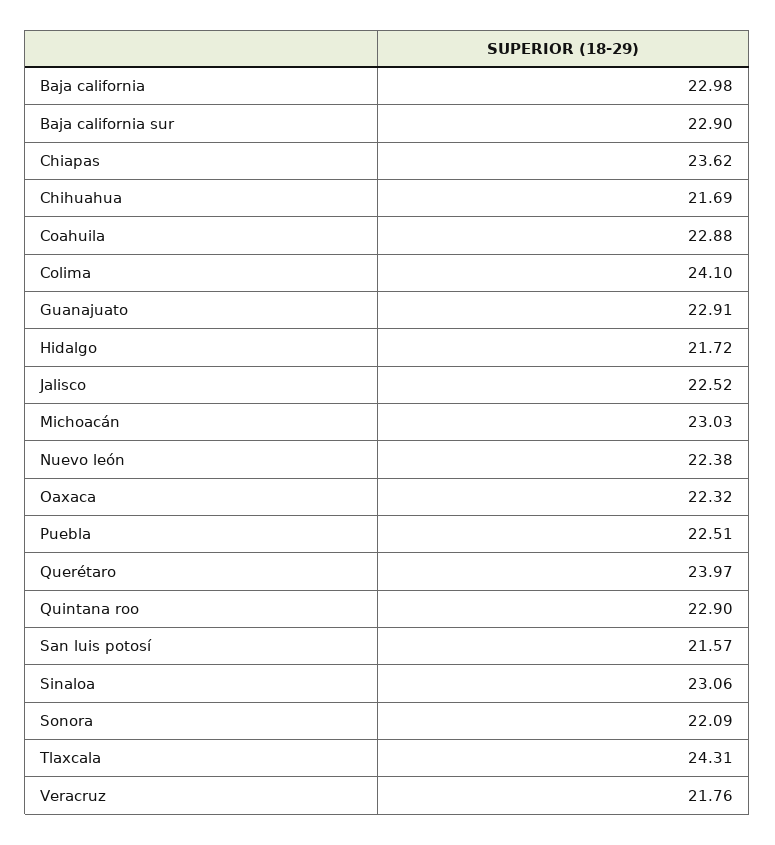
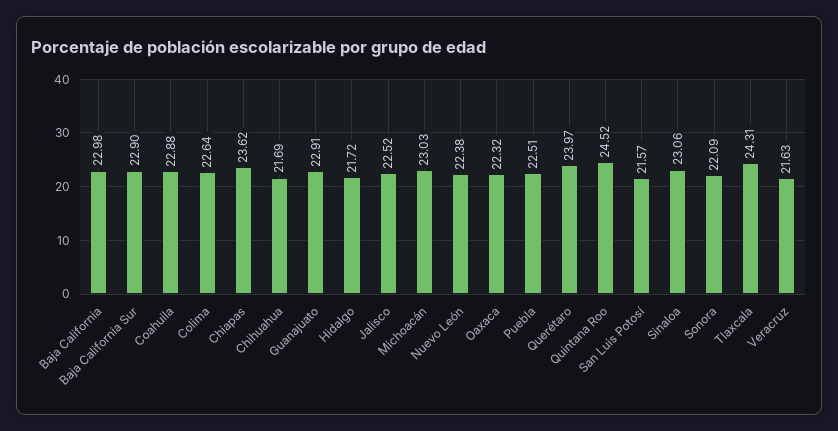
Colima: 24.1 -> 22.64
Quintana roo: 22.9 -> 24.52
Veracruz: 21.76 -> 21.63

